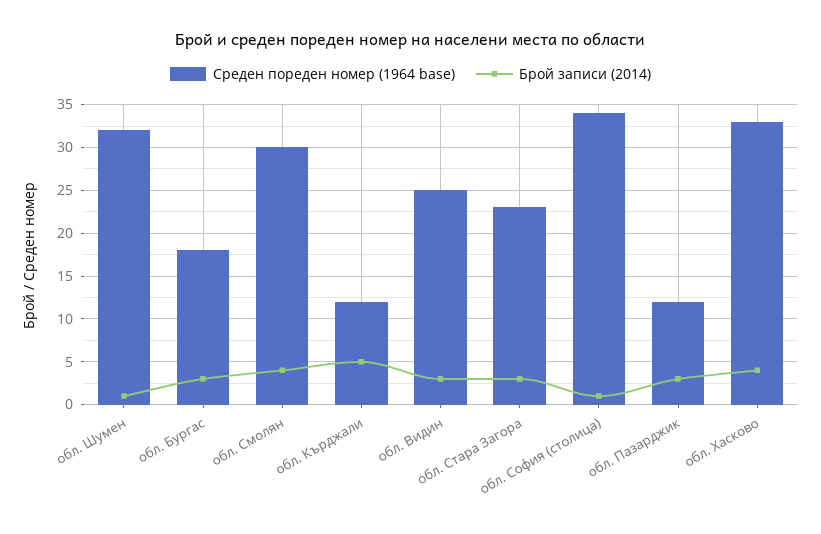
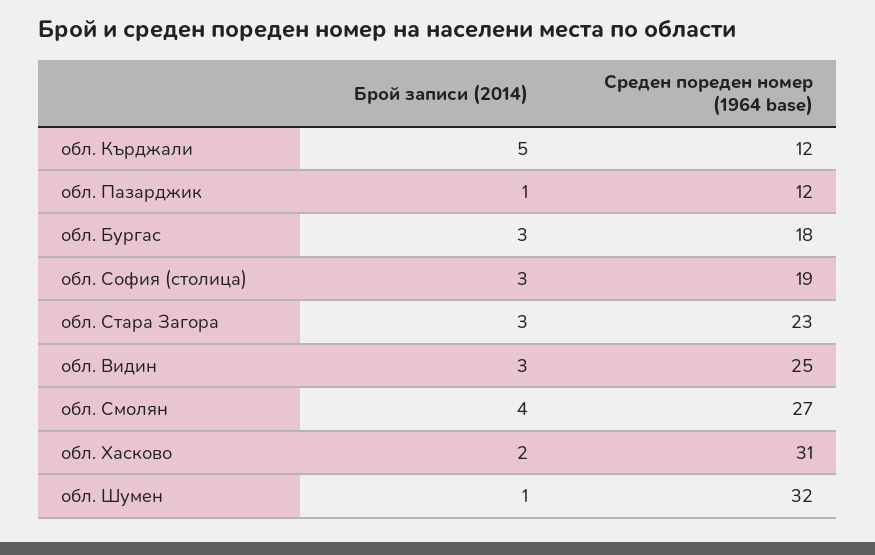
Среден пореден номер (1964 base), обл. Смолян: 30 -> 27
Среден пореден номер (1964 base), обл. София (столица): 34 -> 19
Брой записи (2014), обл. София (столица): 1 -> 3
Брой записи (2014), обл. Пазарджик: 3 -> 1
Среден пореден номер (1964 base), обл. Хасково: 33 -> 31
Брой записи (2014), обл. Хасково: 4 -> 2

